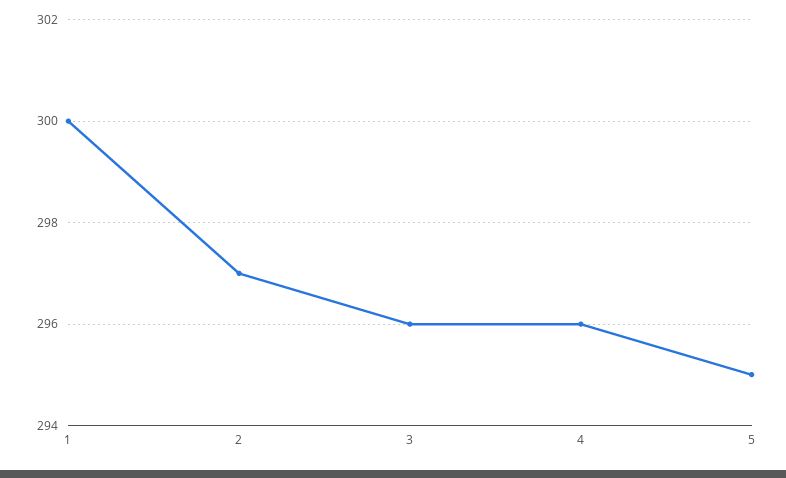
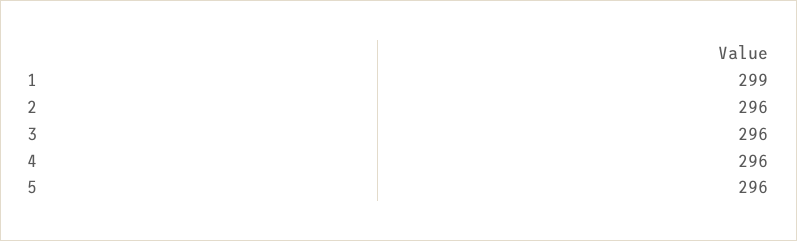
1: 300 -> 299
2: 297 -> 296
5: 295 -> 296

